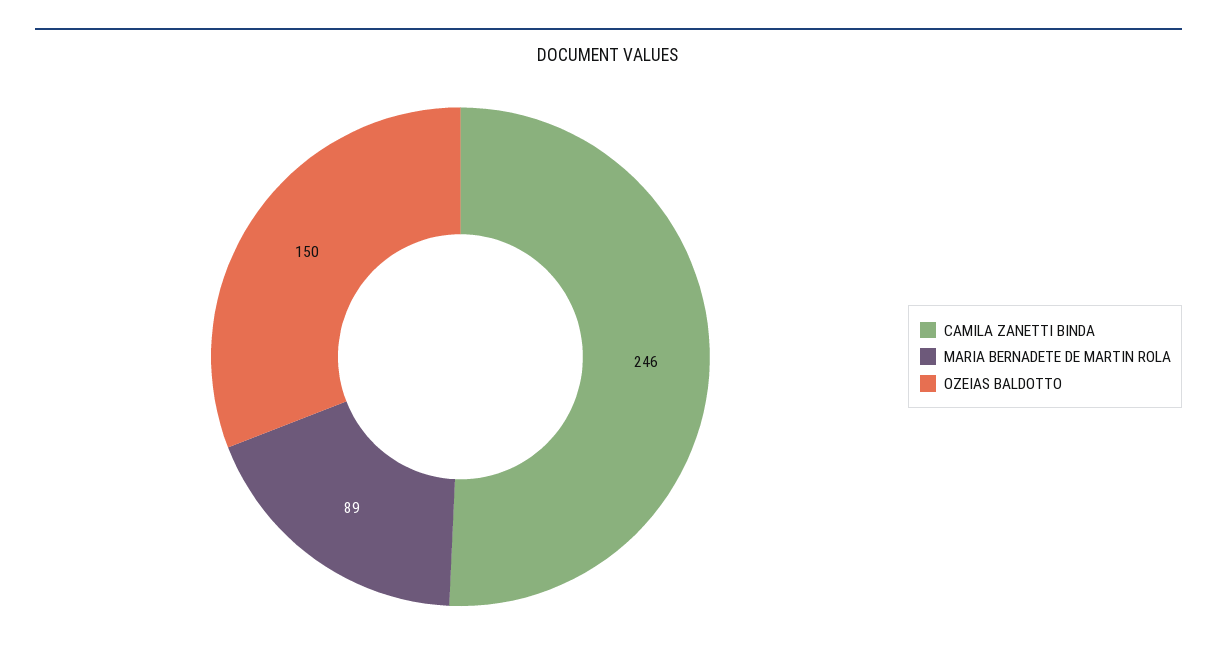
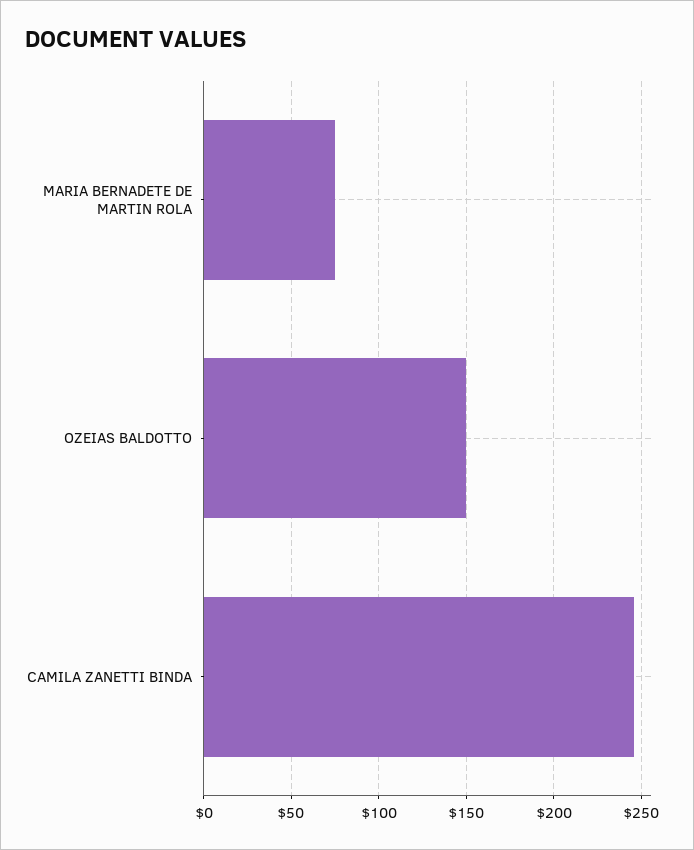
MARIA BERNADETE DE MARTIN ROLA: 89 -> 75

